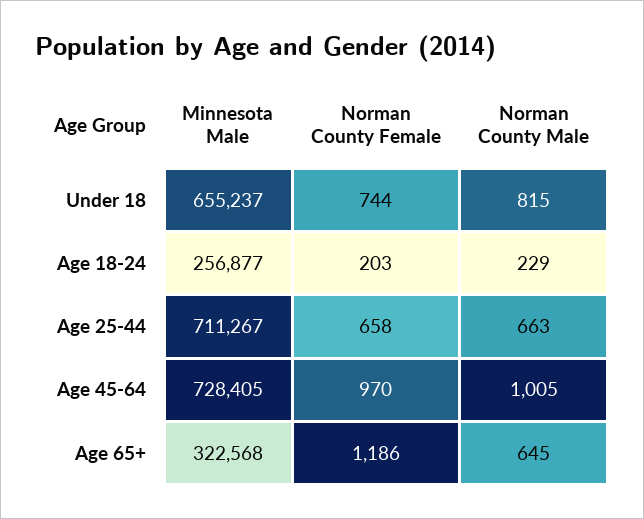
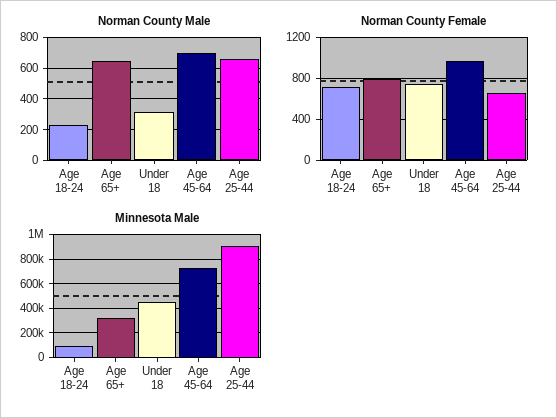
Minnesota Male, Under 18: 655237 -> 450000
Norman County Male, Under 18: 815 -> 300
Minnesota Male, Age 18-24: 256877 -> 100000
Norman County Female, Age 18-24: 203 -> 700
Minnesota Male, Age 25-44: 711267 -> 900000
Norman County Male, Age 45-64: 1005 -> 700
Norman County Female, Age 65+: 1186 -> 800

